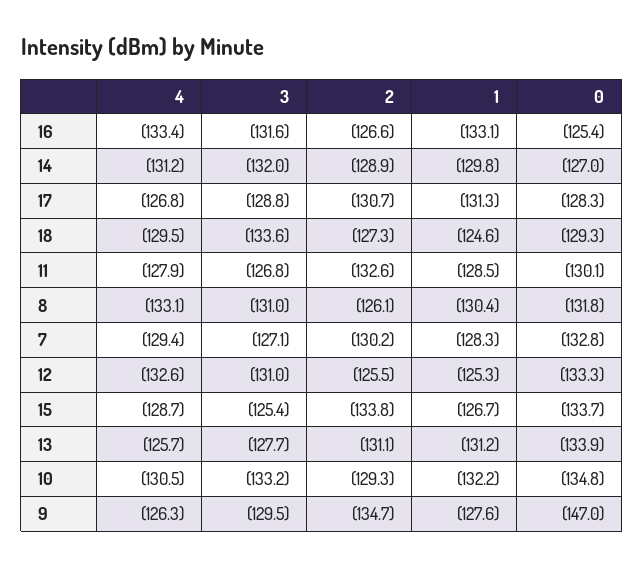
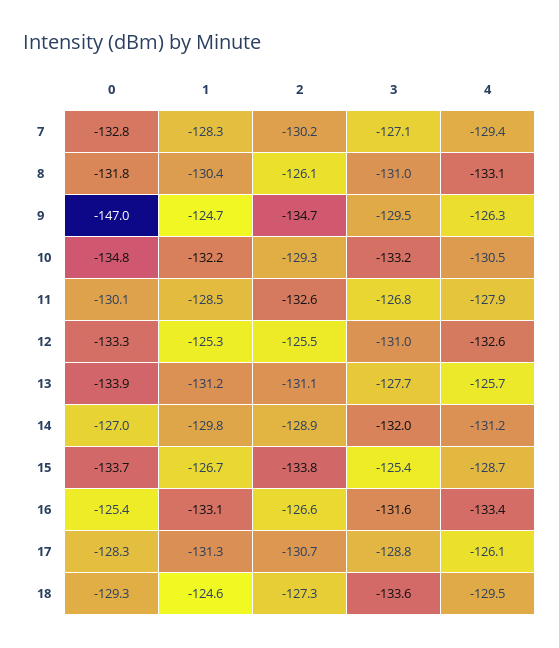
4, 17: -126.8 -> -126.1
1, 9: -127.6 -> -124.7

